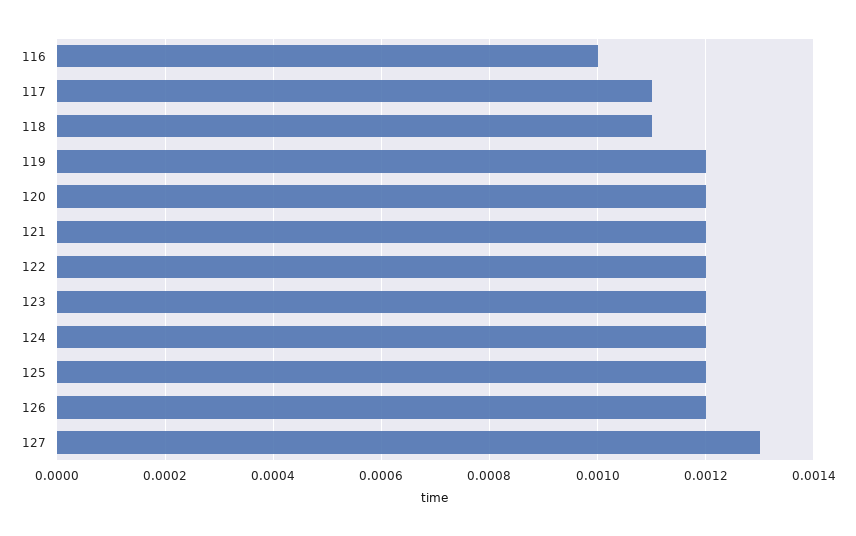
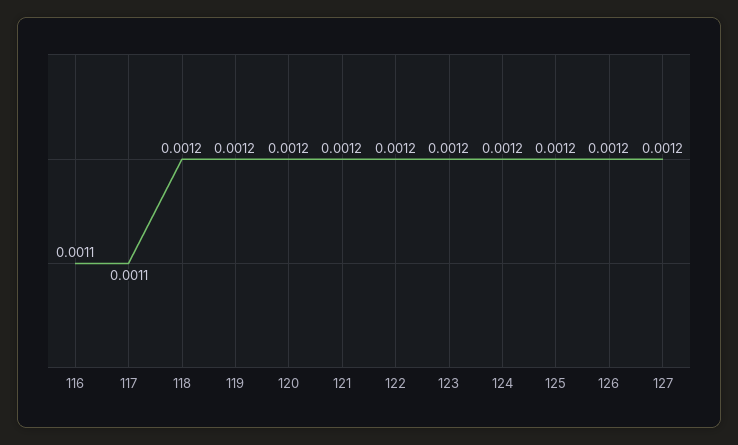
116: 0.001 -> 0.0011
118: 0.0011 -> 0.0012
127: 0.0013 -> 0.0012

